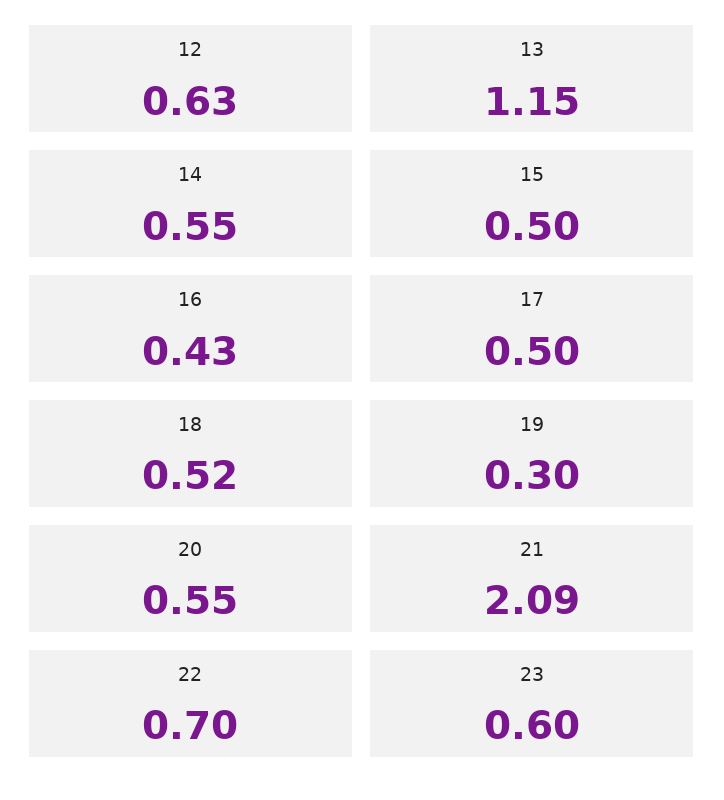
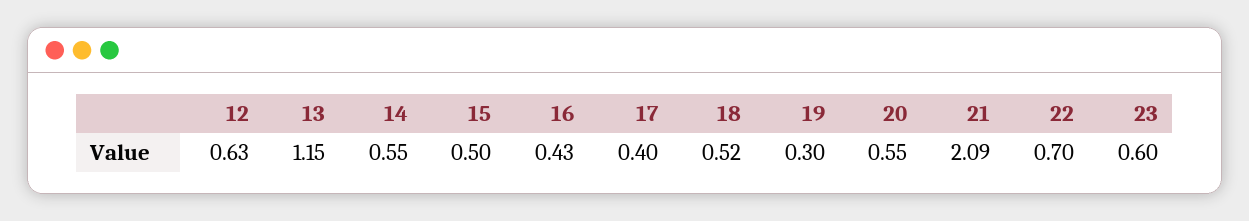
17: 0.5 -> 0.4

